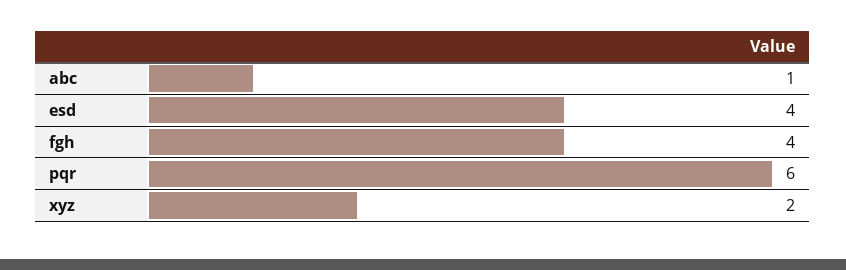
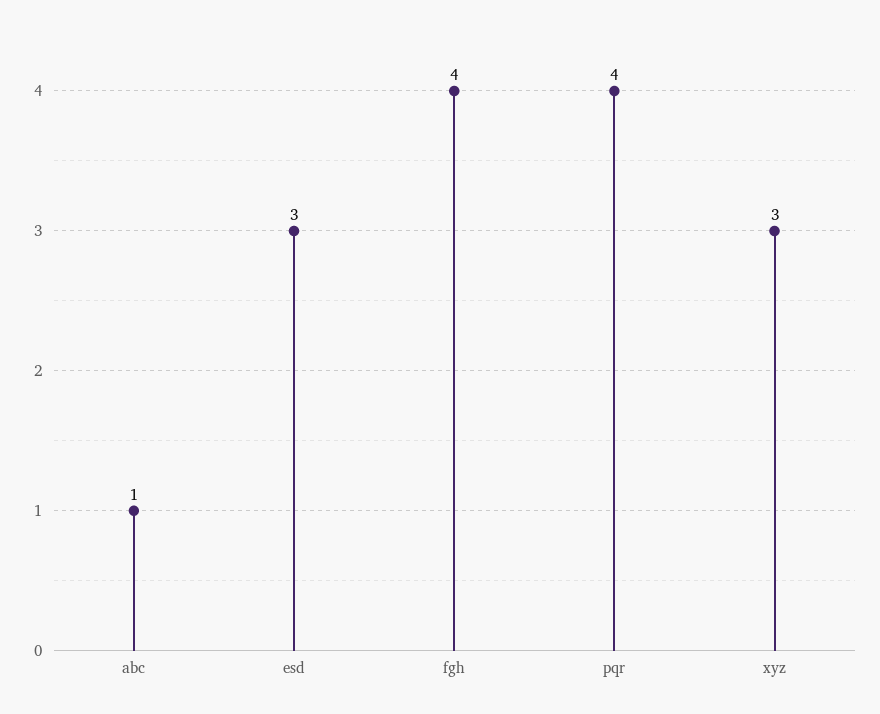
esd: 4 -> 3
pqr: 6 -> 4
xyz: 2 -> 3

